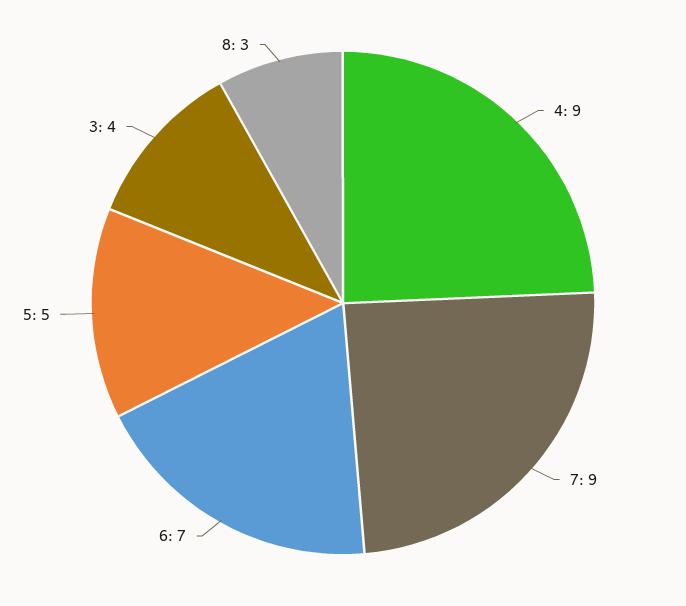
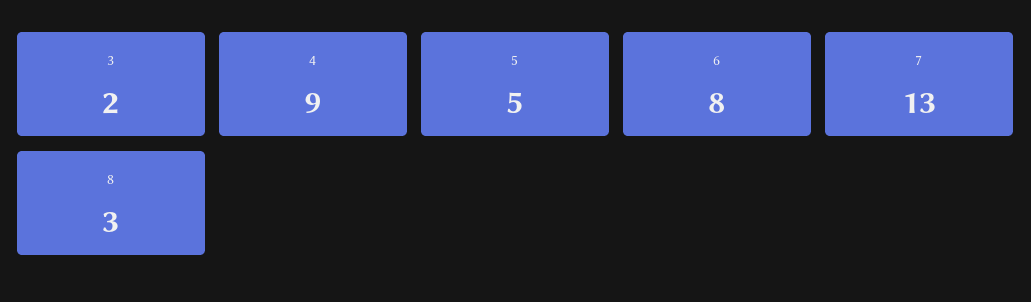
7: 9 -> 13
6: 7 -> 8
3: 4 -> 2

